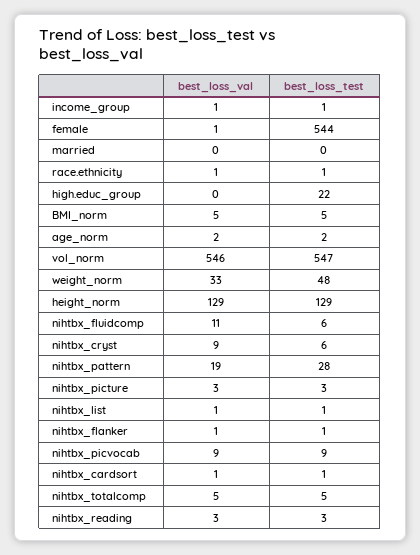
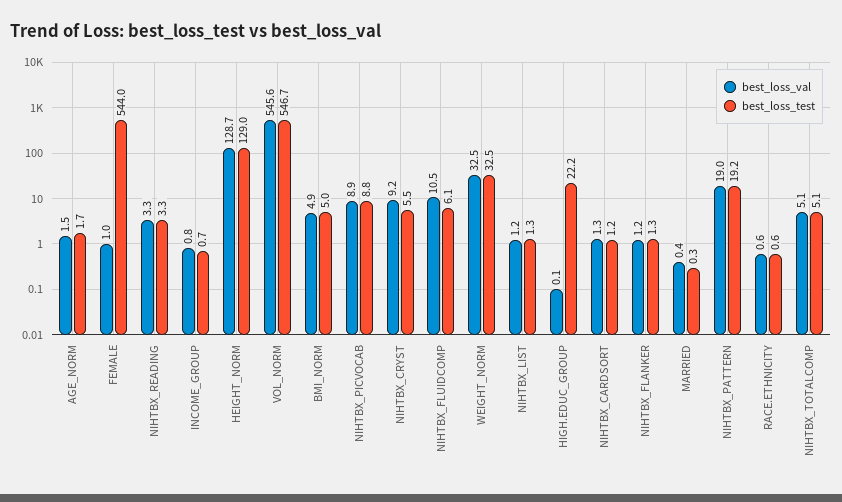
best_loss_test, weight_norm: 48 -> 32.5
best_loss_test, nihtbx_pattern: 28 -> 19.2
best_loss_val, nihtbx_picture: 3 -> none
best_loss_test, nihtbx_picture: 3 -> none

